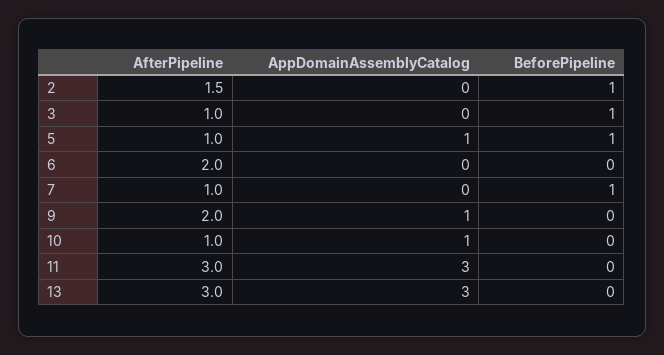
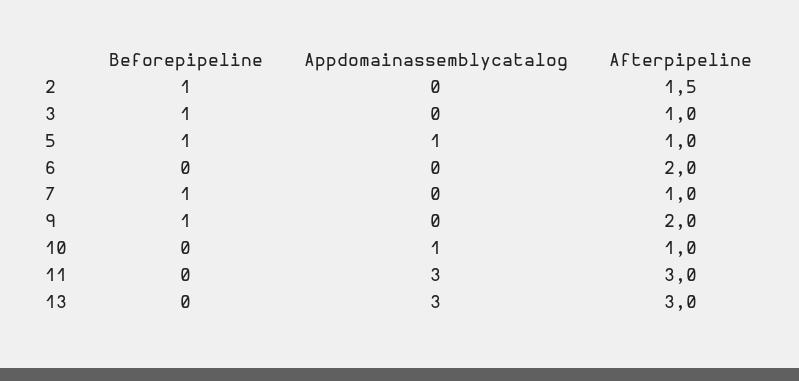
AppDomainAssemblyCatalog, 9: 1 -> 0
BeforePipeline, 9: 0 -> 1

